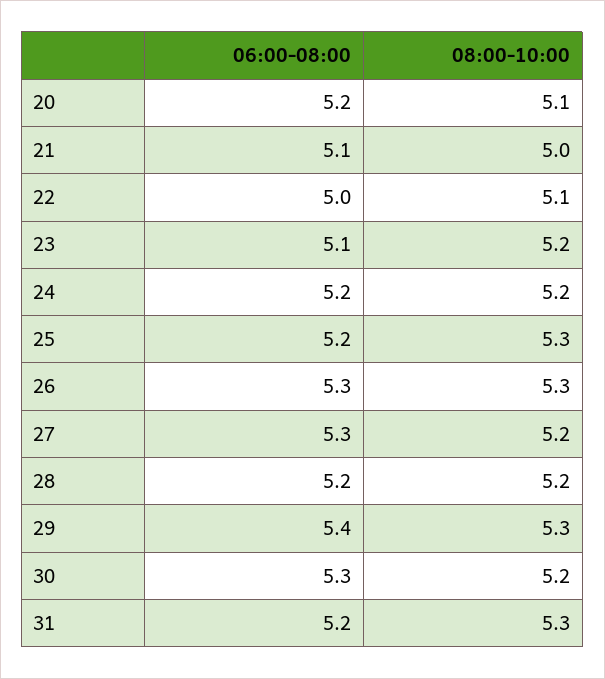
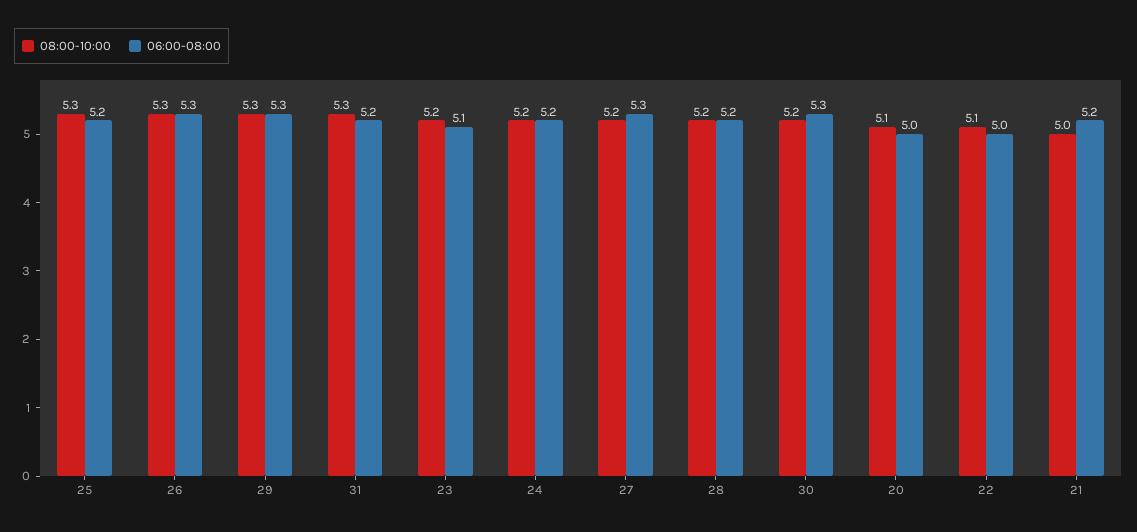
06:00-08:00, 20: 5.2 -> 5
06:00-08:00, 21: 5.1 -> 5.2
06:00-08:00, 29: 5.4 -> 5.3

